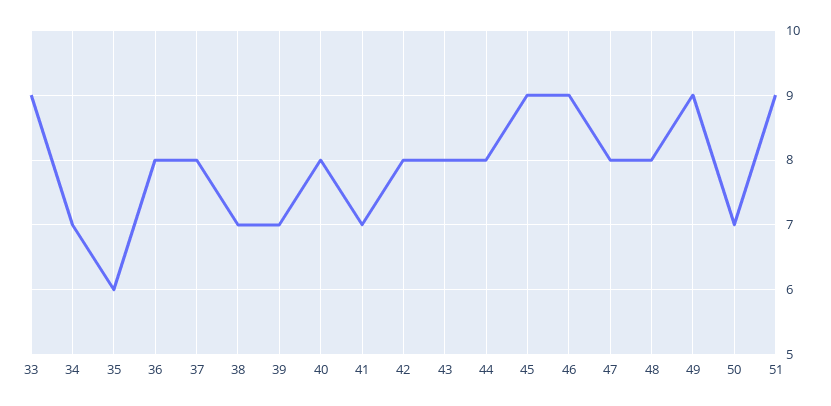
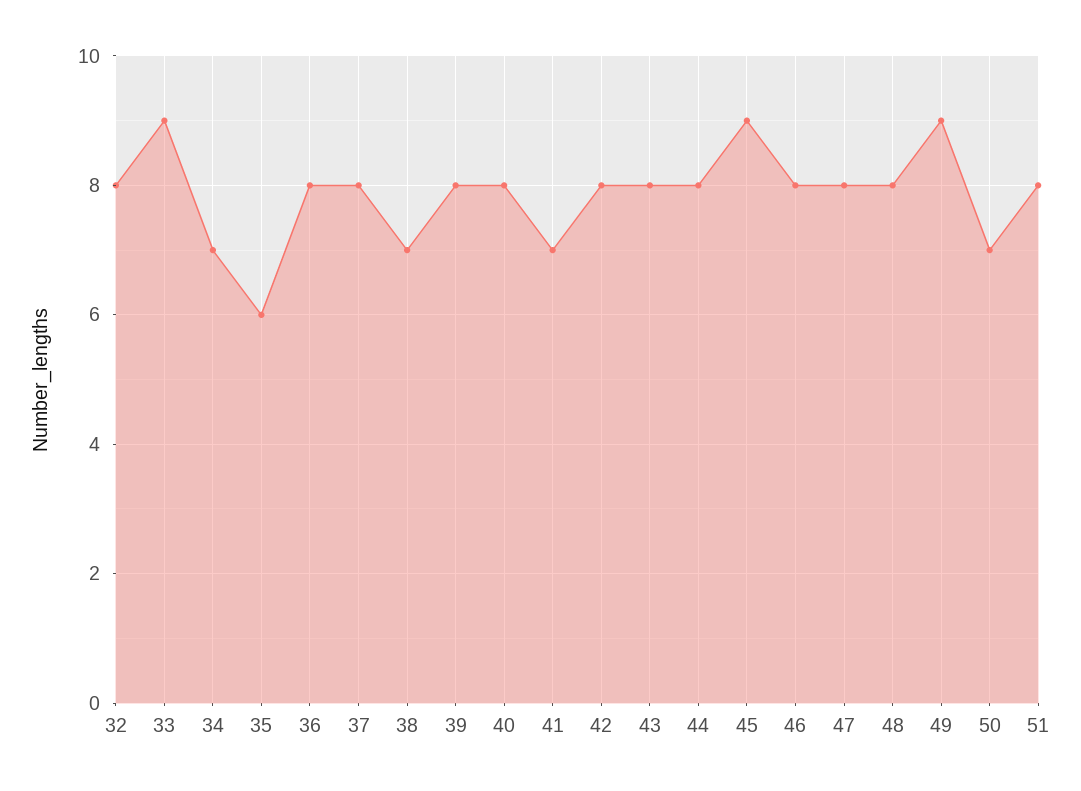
39: 7 -> 8
46: 9 -> 8
51: 9 -> 8
32: none -> 8

